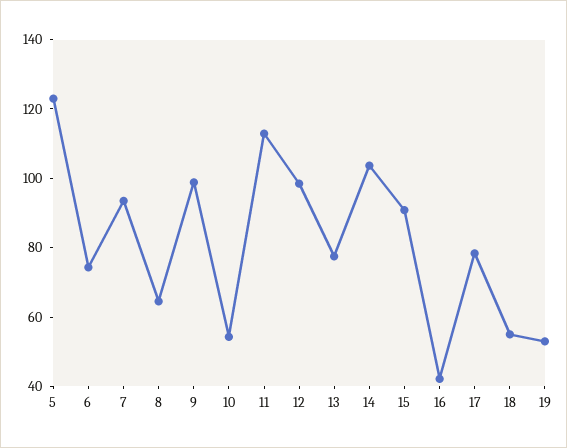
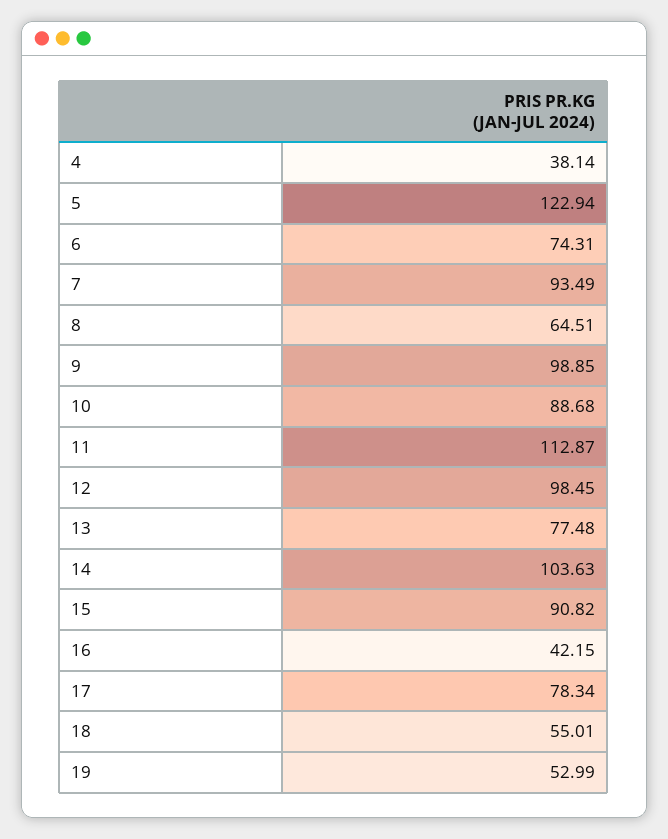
10: 55 -> 88.68
4: none -> 38.14

